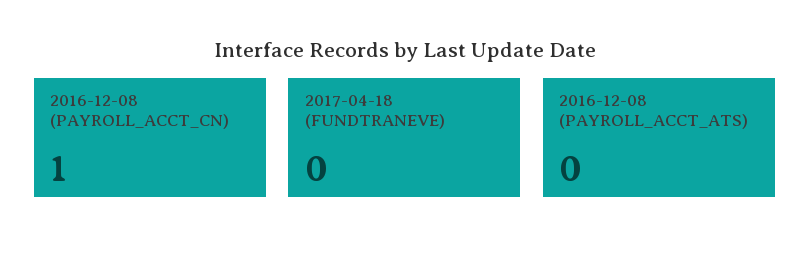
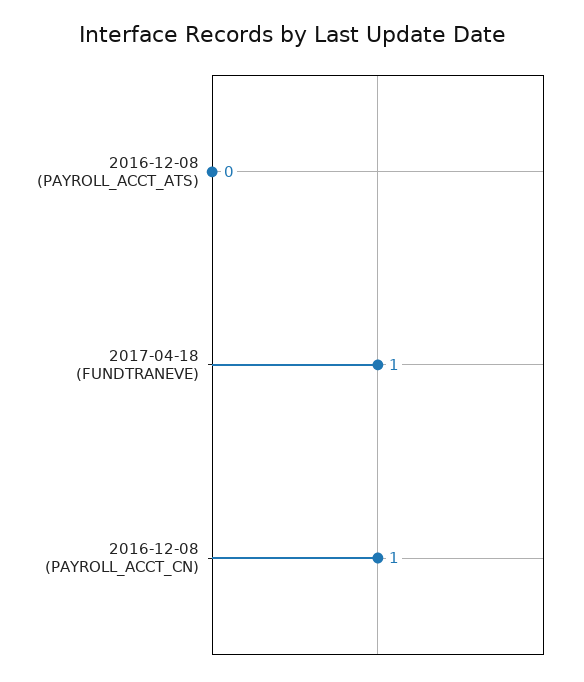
2017-04-18 (FUNDTRANEVE): 0 -> 1

